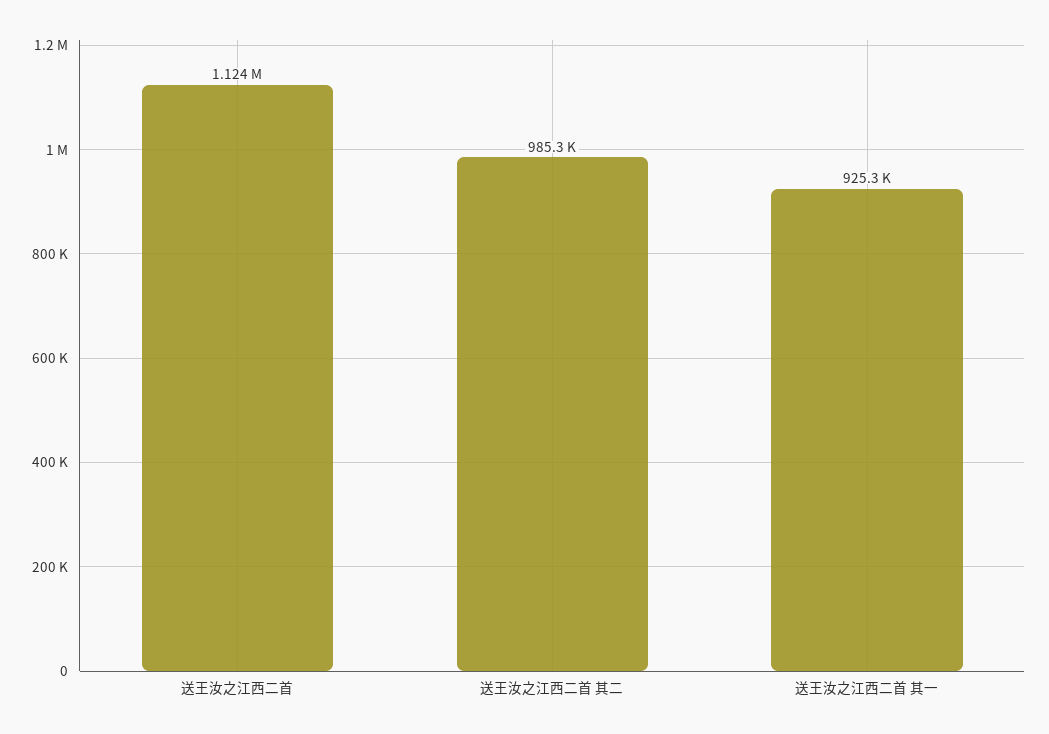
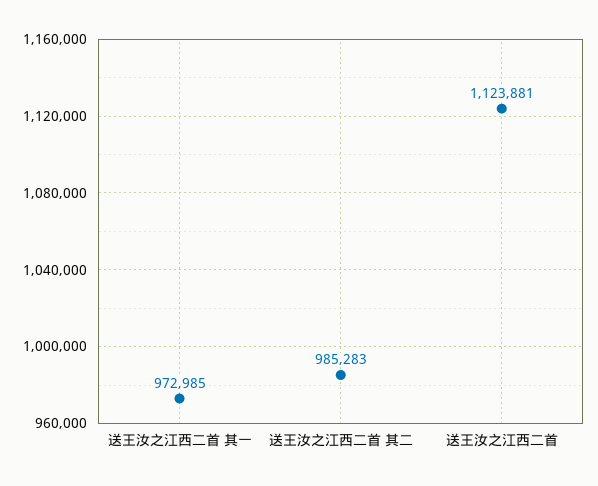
送王汝之江西二首 其一: 925300 -> 972985

